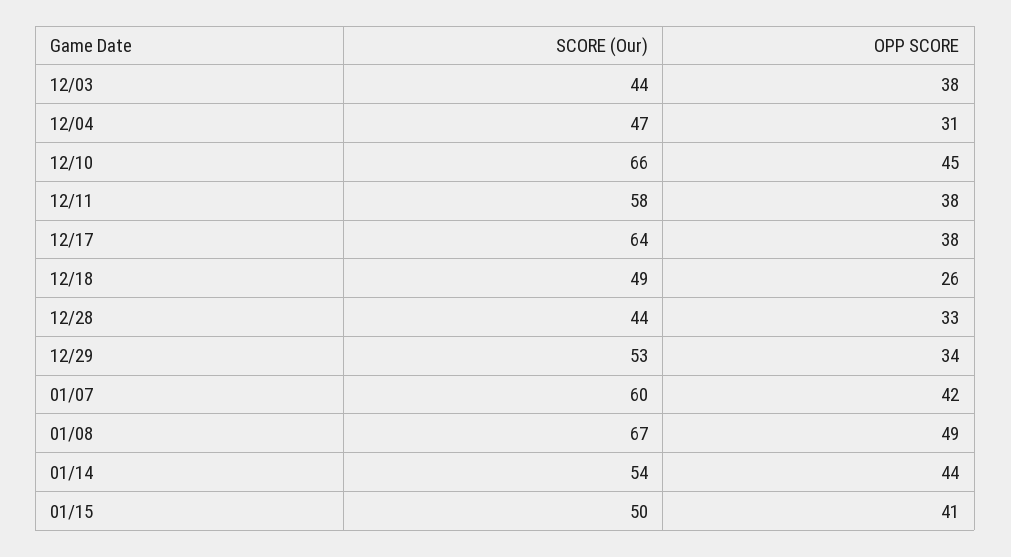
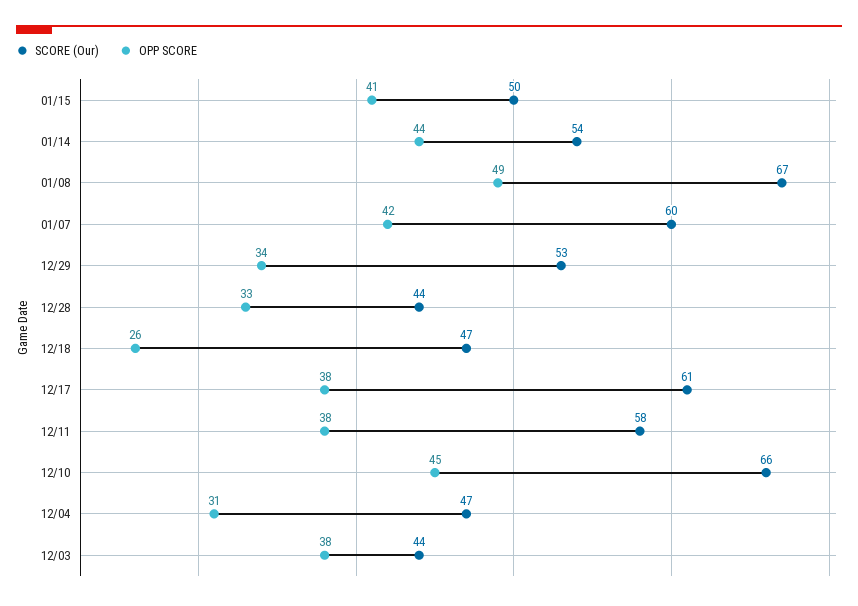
SCORE (Our), 12/17: 64 -> 61
SCORE (Our), 12/18: 49 -> 47

